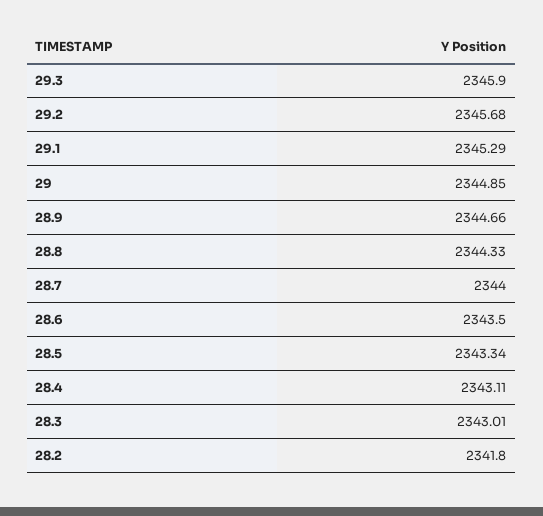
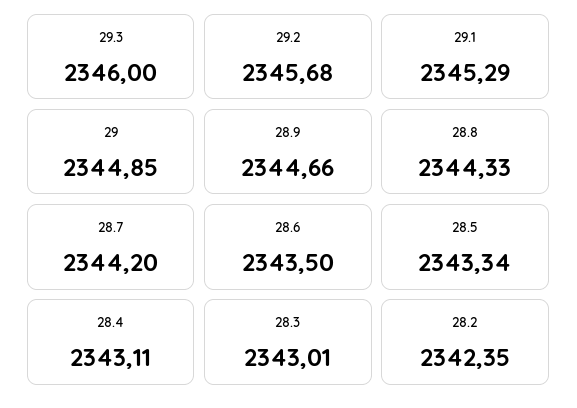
29.3: 2345.9 -> 2346
28.7: 2344 -> 2344.2
28.2: 2341.8 -> 2342.35

